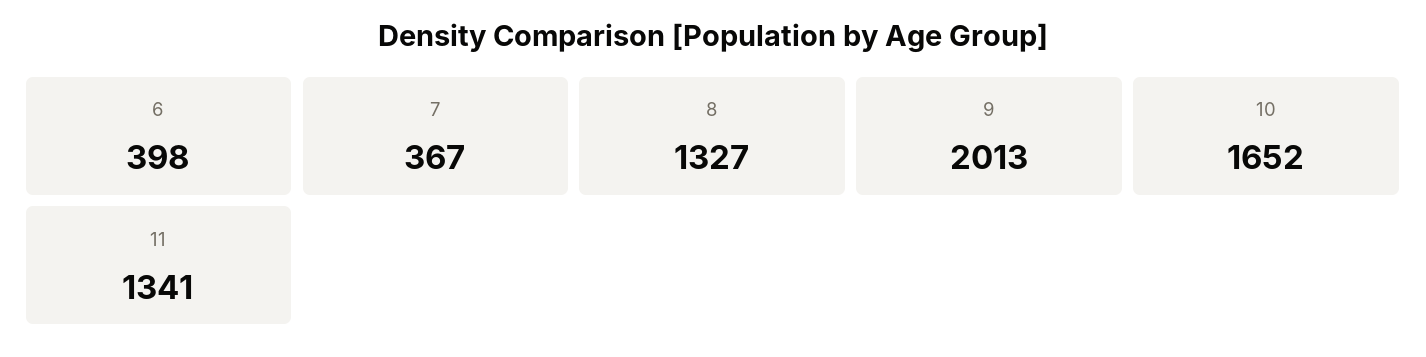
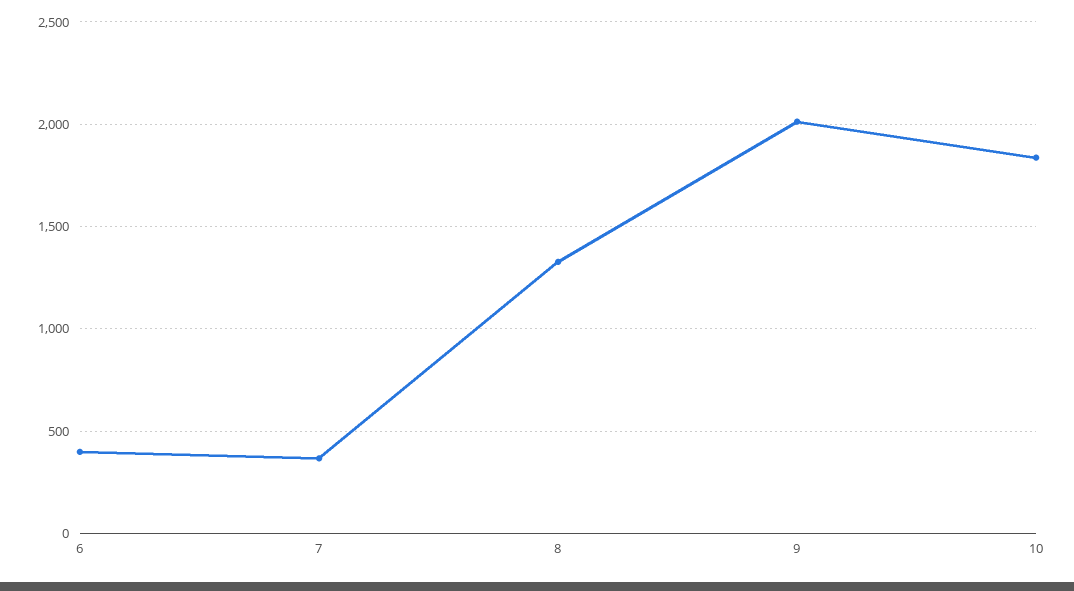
10: 1652 -> 1850
11: 1341 -> none

